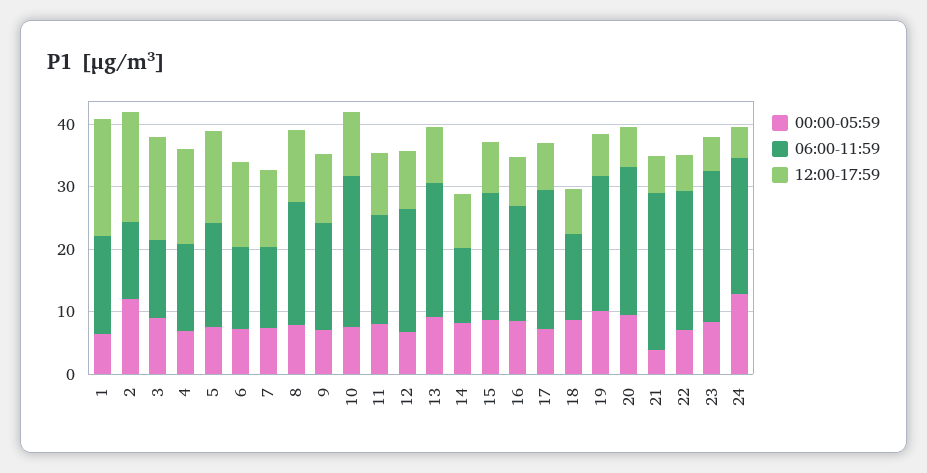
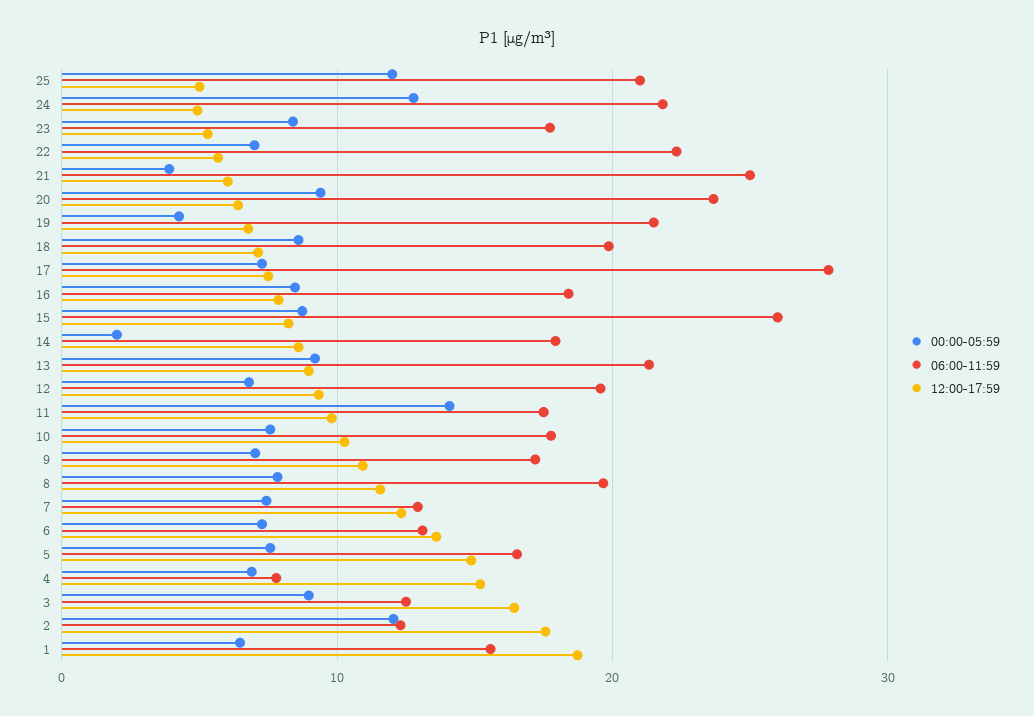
06:00-11:59, 4: 14 -> 8
06:00-11:59, 10: 24 -> 18
00:00-05:59, 11: 8 -> 14
00:00-05:59, 14: 8 -> 2
06:00-11:59, 14: 12 -> 18
06:00-11:59, 15: 20 -> 26
06:00-11:59, 17: 22 -> 28
06:00-11:59, 18: 14 -> 20
00:00-05:59, 19: 10 -> 4
06:00-11:59, 23: 24 -> 18
00:00-05:59, 25: none -> 12
06:00-11:59, 25: none -> 21
12:00-17:59, 25: none -> 5

